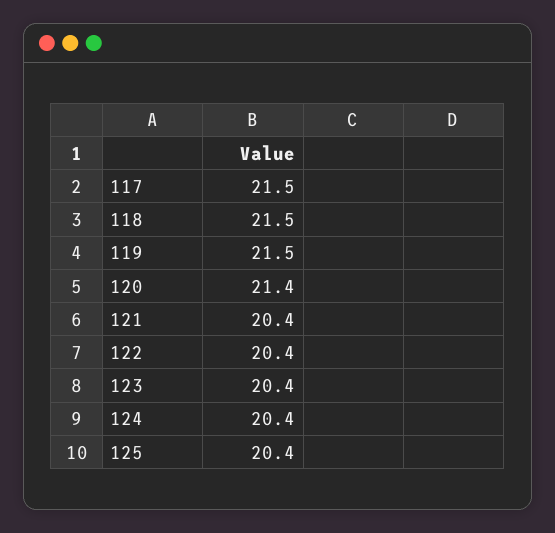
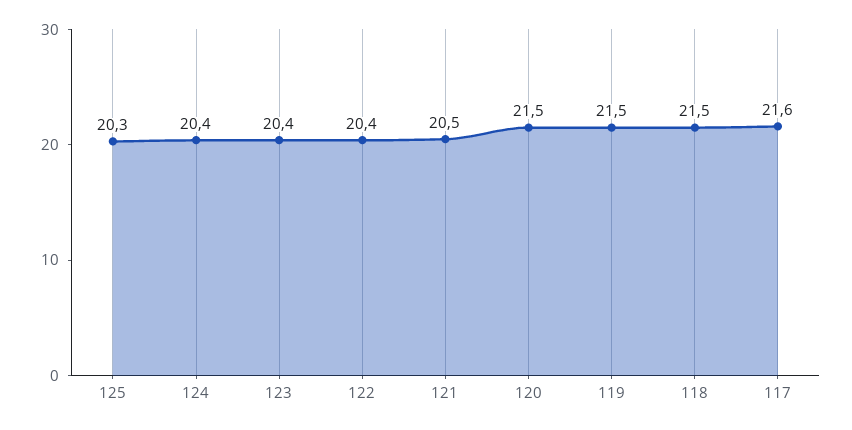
117: 21.5 -> 21.6
120: 21.4 -> 21.5
121: 20.4 -> 20.5
125: 20.4 -> 20.3

